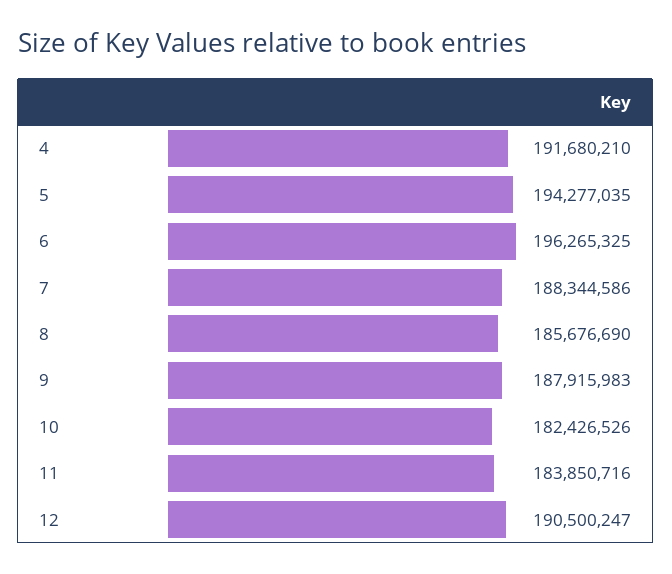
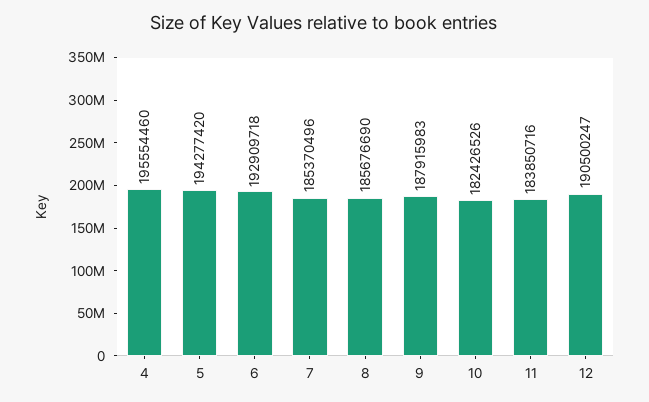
4: 191680210 -> 195554460
5: 194277035 -> 194277420
6: 196265325 -> 192909718
7: 188344586 -> 185370496

